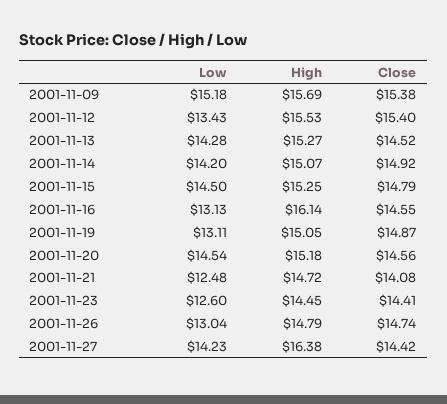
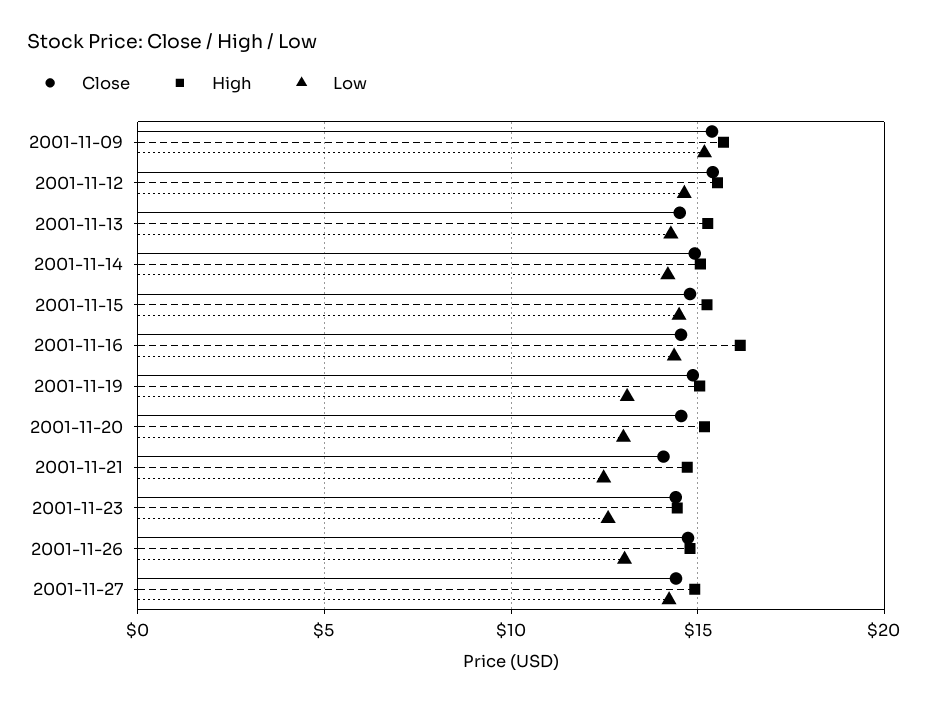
Low, 2001-11-12: 13.43 -> 14.5
Low, 2001-11-16: 13.13 -> 14.5
Low, 2001-11-20: 14.54 -> 13
High, 2001-11-27: 16.38 -> 15

